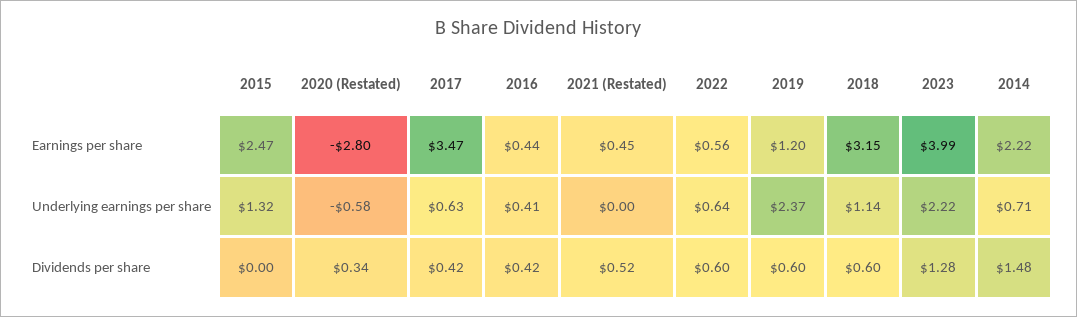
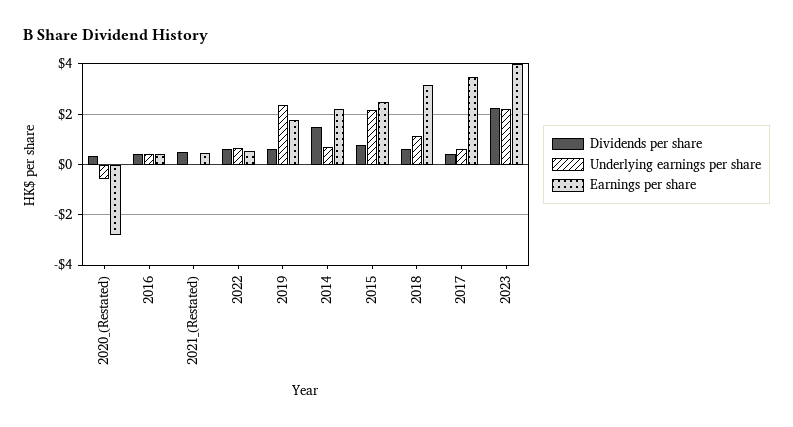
Earnings per share, 2019: 1.2 -> 1.75
Underlying earnings per share, 2015: 1.32 -> 2.25
Dividends per share, 2015: 0 -> 0.75
Dividends per share, 2023: 1.28 -> 2.25

